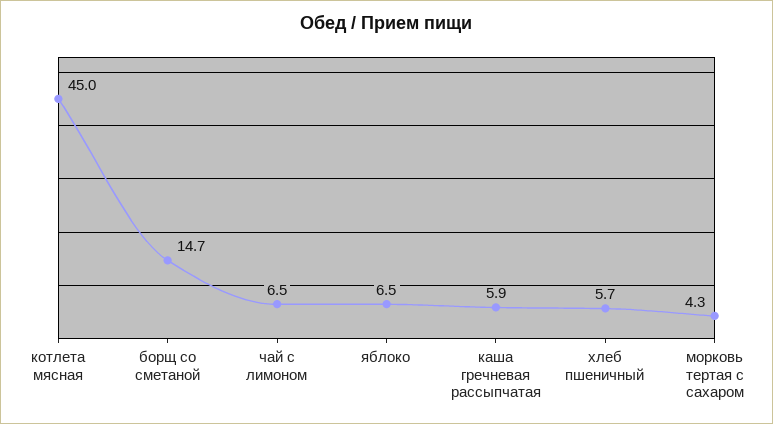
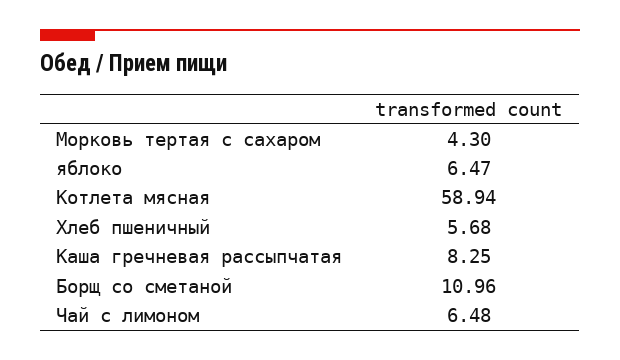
котлета мясная: 45 -> 58.94
борщ со сметаной: 14.7 -> 10.96
каша гречневая рассыпчатая: 5.9 -> 8.25

